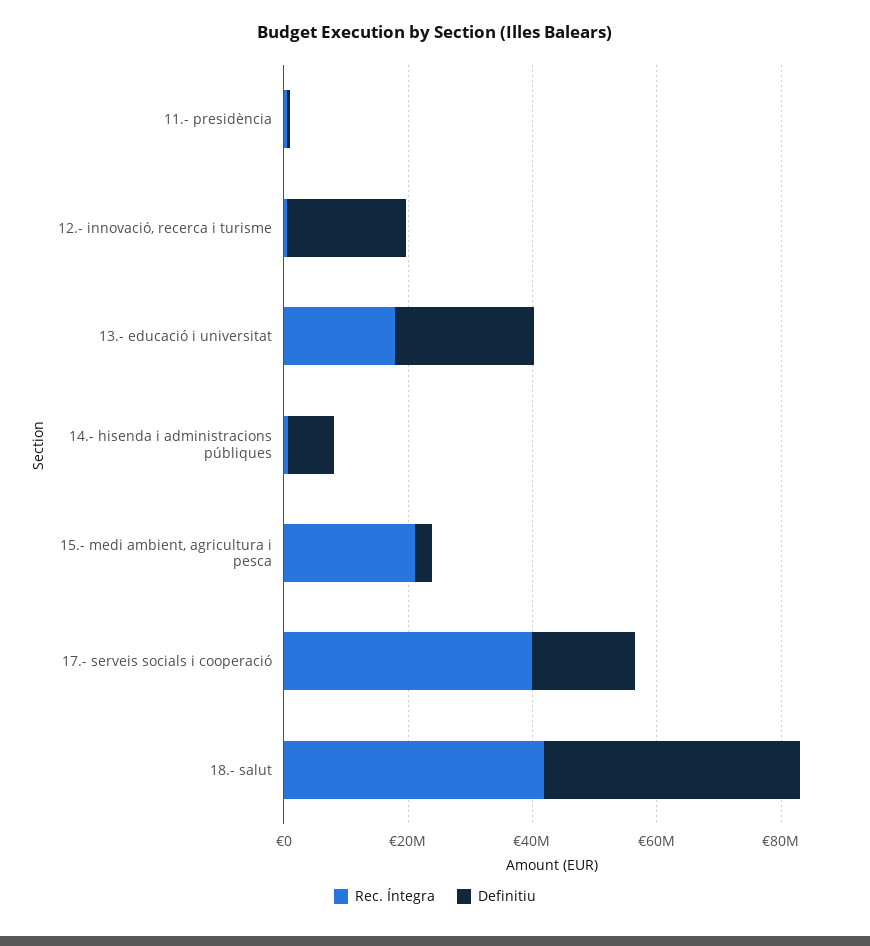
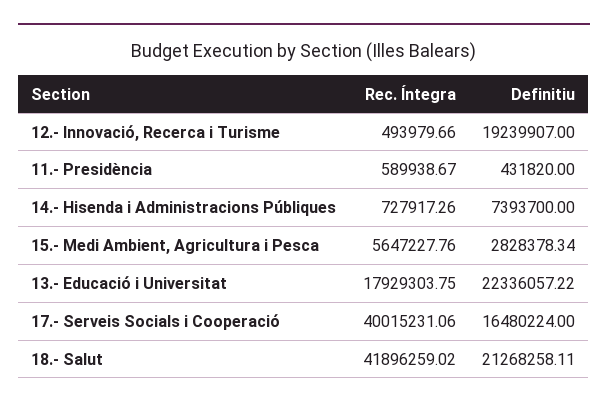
Rec. Íntegra, 15.- medi ambient, agricultura i pesca: 20000000 -> 5647227.76
Definitiu, 18.- salut: 40000000 -> 21268258.11

